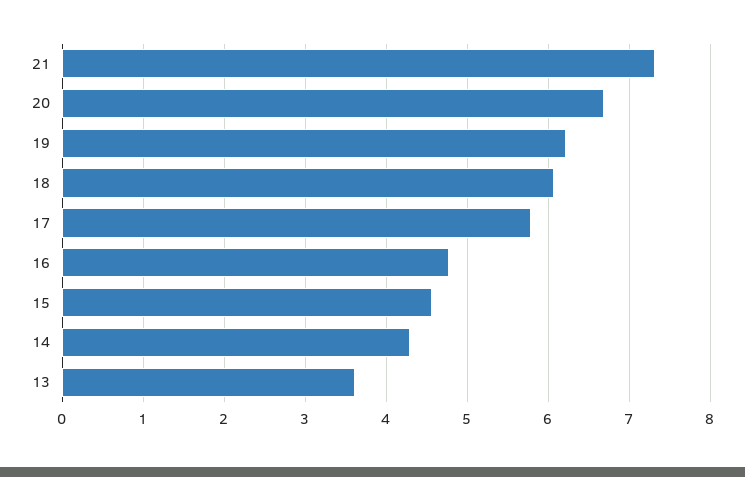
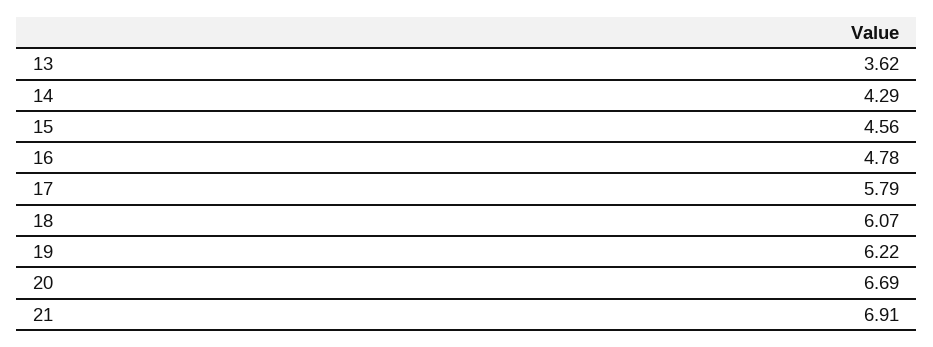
21: 7.3 -> 6.91

